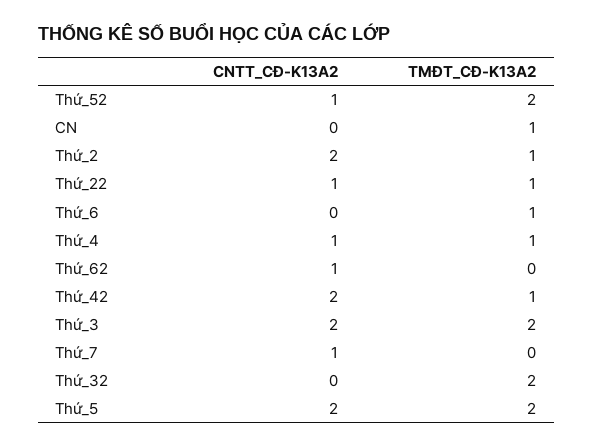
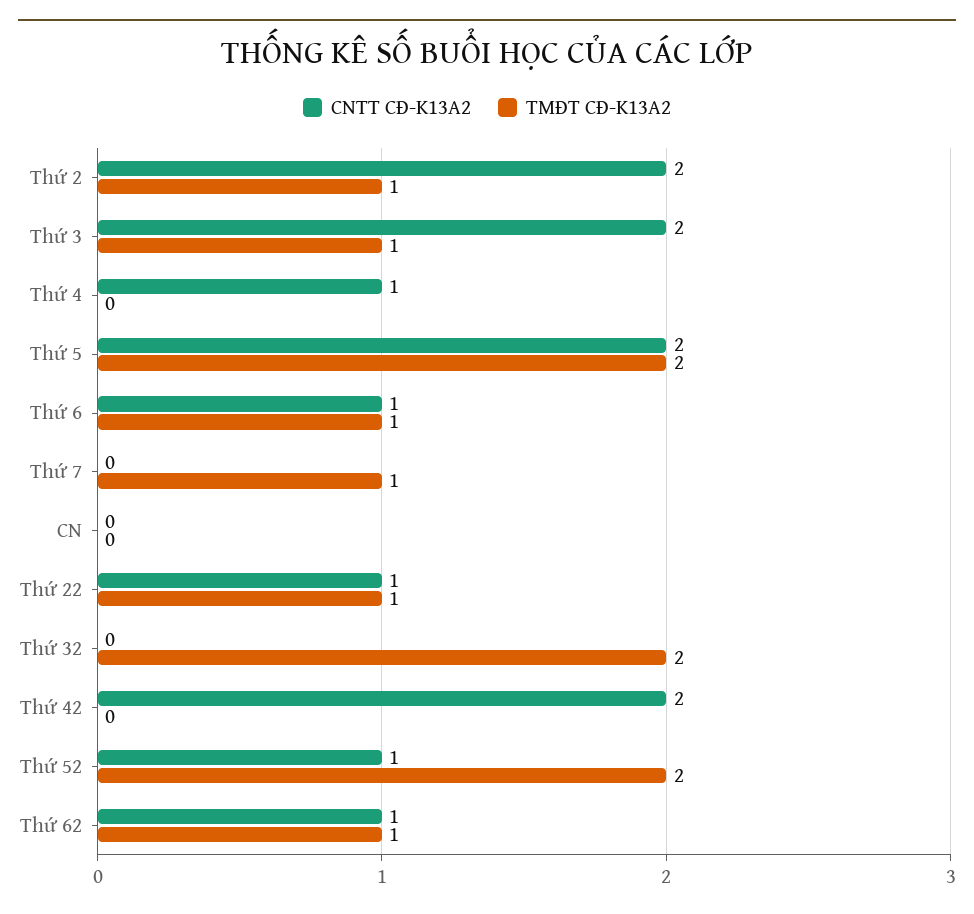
TMĐT_CĐ-K13A2, CN: 1 -> 0
CNTT_CĐ-K13A2, Thứ_6: 0 -> 1
TMĐT_CĐ-K13A2, Thứ_4: 1 -> 0
TMĐT_CĐ-K13A2, Thứ_62: 0 -> 1
TMĐT_CĐ-K13A2, Thứ_42: 1 -> 0
TMĐT_CĐ-K13A2, Thứ_3: 2 -> 1
CNTT_CĐ-K13A2, Thứ_7: 1 -> 0
TMĐT_CĐ-K13A2, Thứ_7: 0 -> 1

